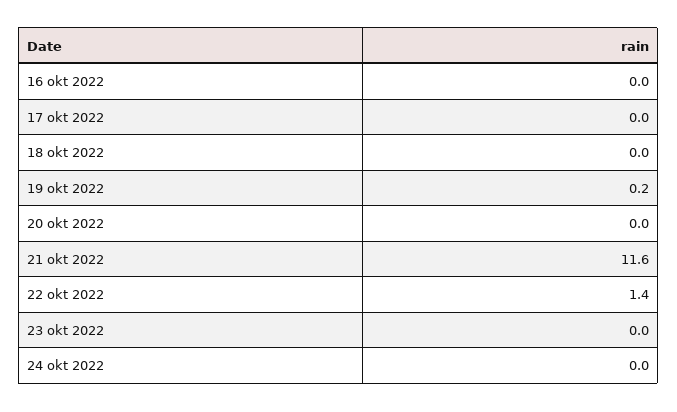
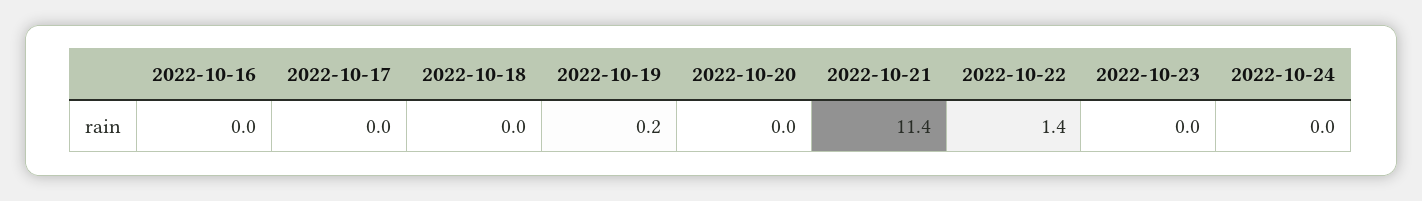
21 okt 2022: 11.6 -> 11.4

